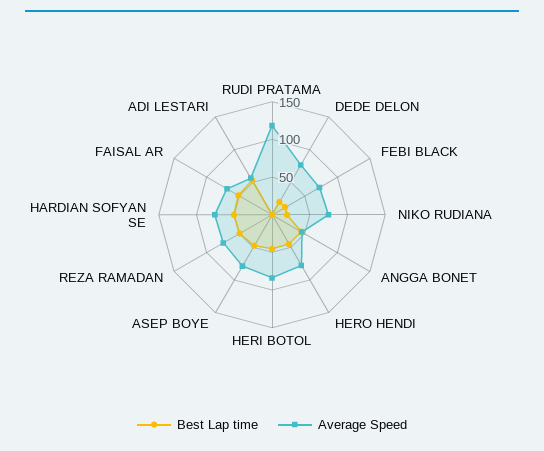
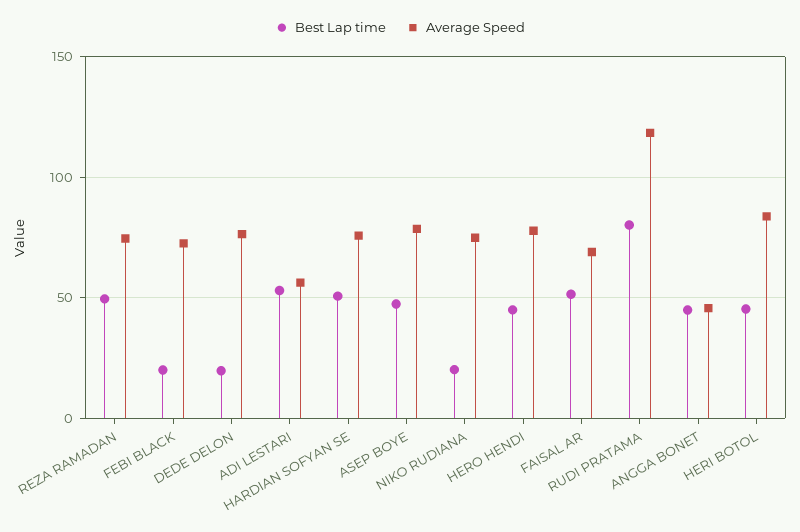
Best Lap time, RUDI PRATAMA: 0 -> 80

